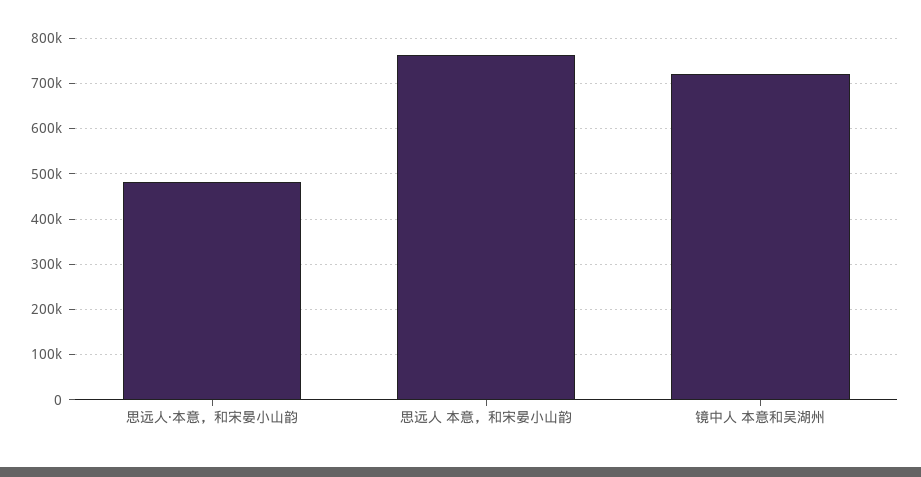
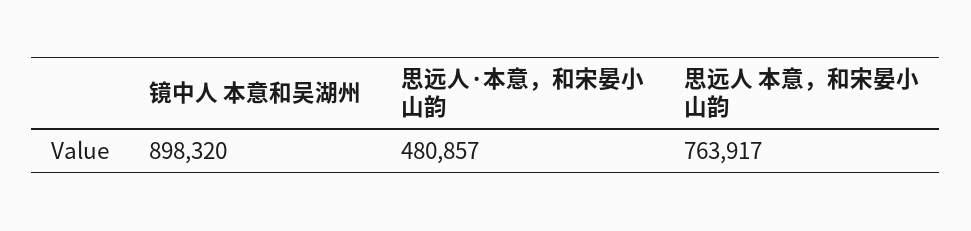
镜中人 本意和吴湖州: 720000 -> 898320

